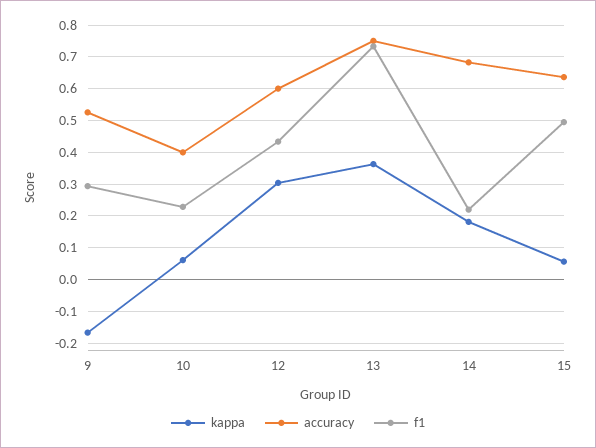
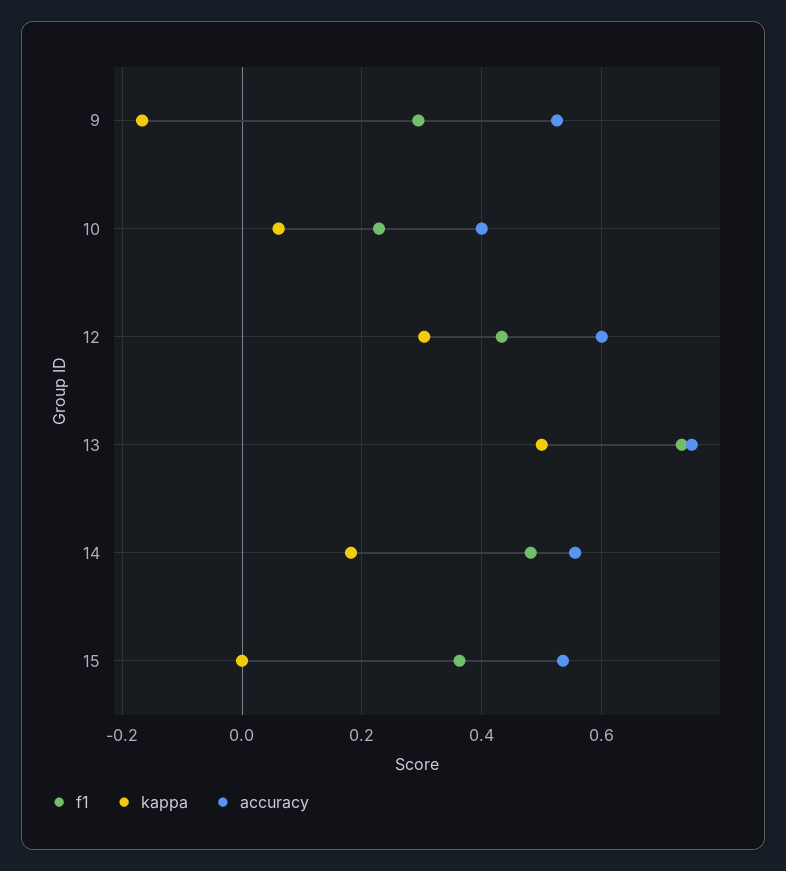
kappa, 13: 0.36 -> 0.5
accuracy, 14: 0.68 -> 0.56
f1, 14: 0.22 -> 0.48
kappa, 15: 0.06 -> 0
accuracy, 15: 0.64 -> 0.54
f1, 15: 0.5 -> 0.36

